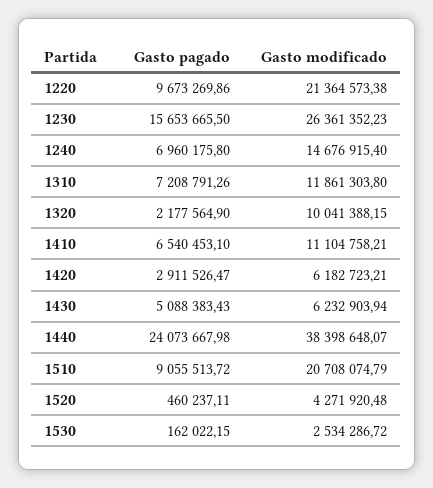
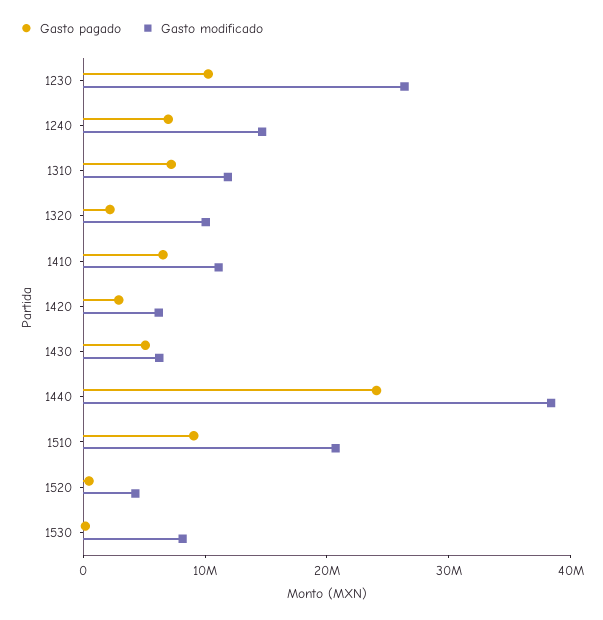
Gasto pagado, 1220: 9673269.86 -> none
Gasto modificado, 1220: 21364573.38 -> none
Gasto pagado, 1230: 15653665.5 -> 10000000
Gasto modificado, 1530: 2534286.72 -> 8000000

